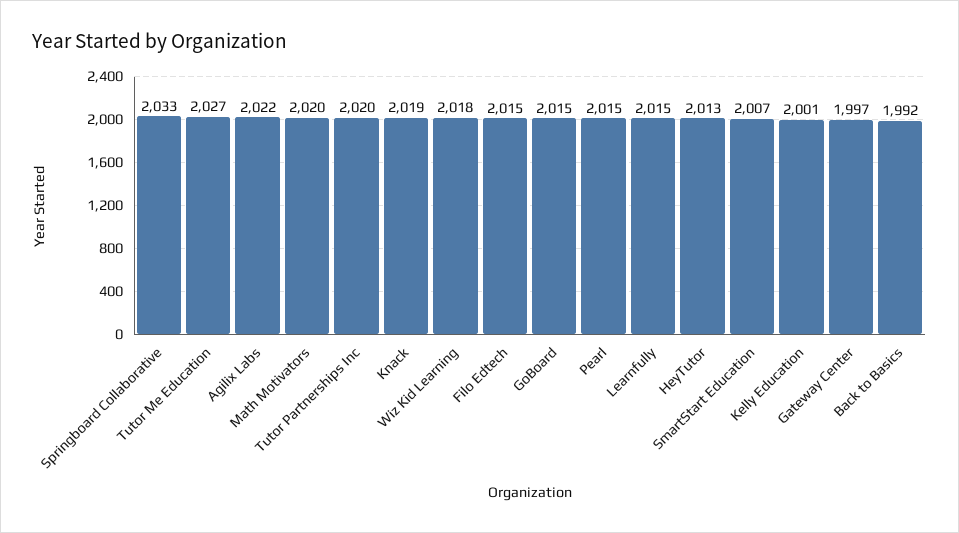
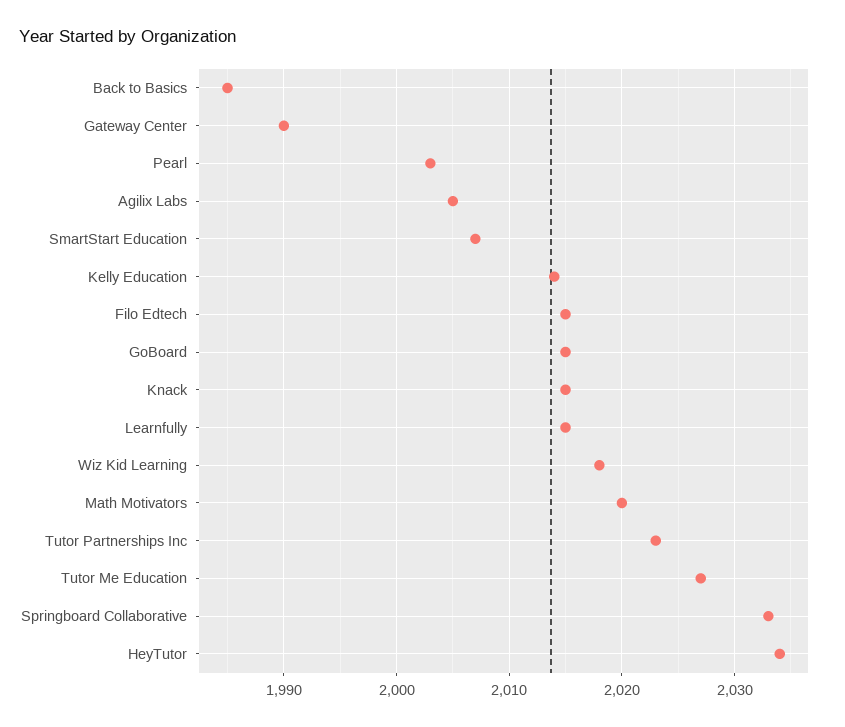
Agilix Labs: 2022 -> 2005
Tutor Partnerships Inc: 2020 -> 2023
Knack: 2019 -> 2015
Pearl: 2015 -> 2003
HeyTutor: 2013 -> 2034
Kelly Education: 2001 -> 2014
Gateway Center: 1997 -> 1990
Back to Basics: 1992 -> 1985

